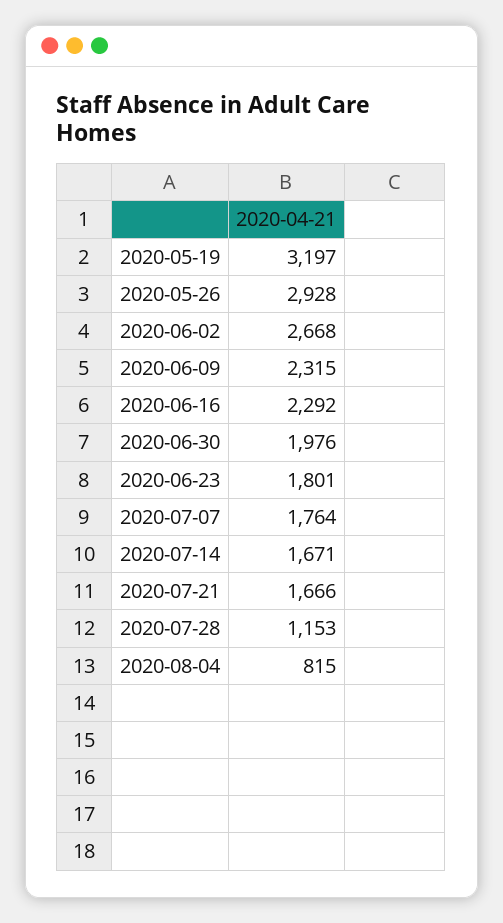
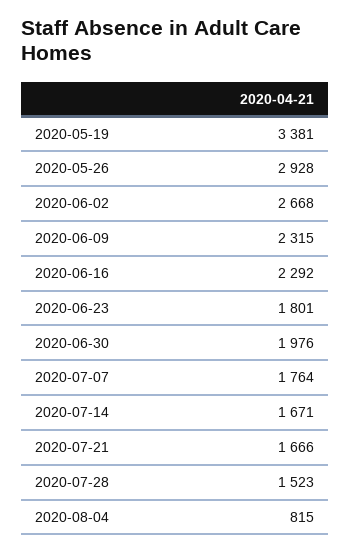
2020-05-19: 3197 -> 3381
2020-07-28: 1153 -> 1523

